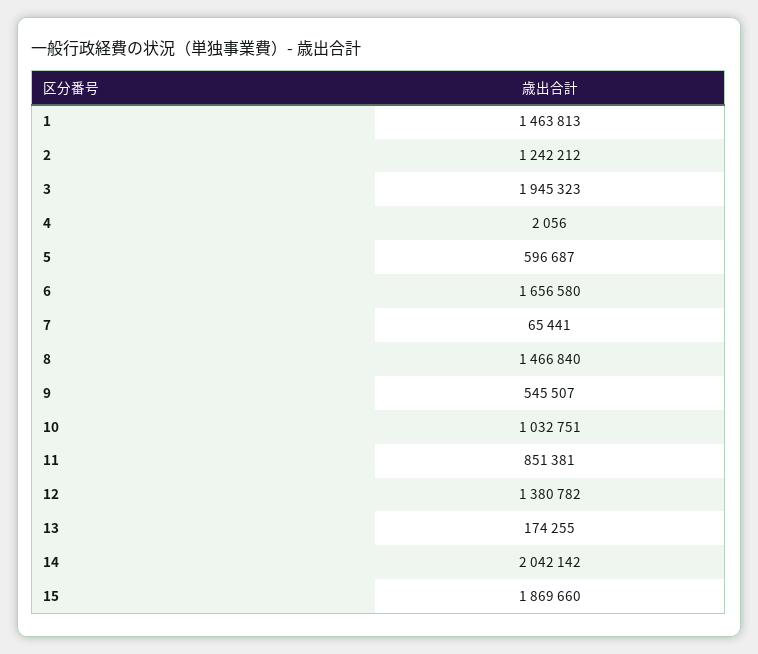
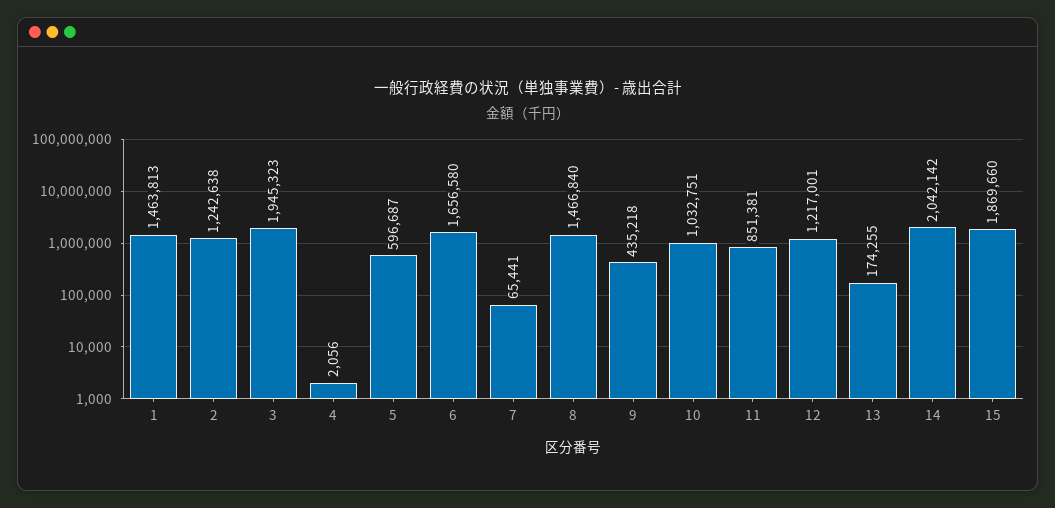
2: 1242212 -> 1242638
9: 545507 -> 435218
12: 1380782 -> 1217001

